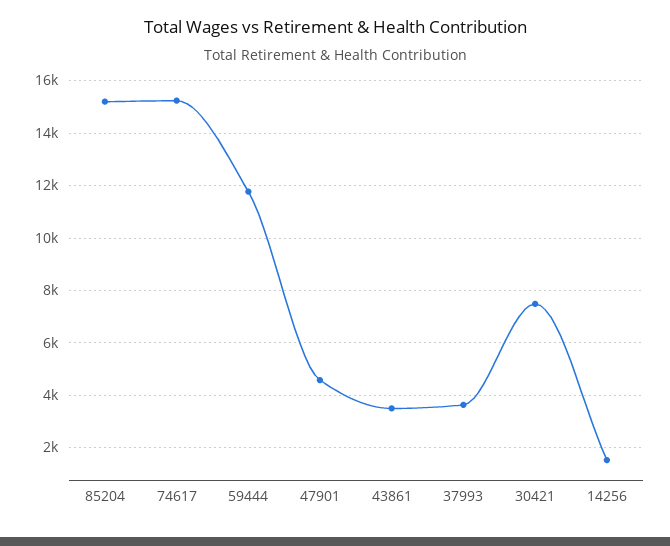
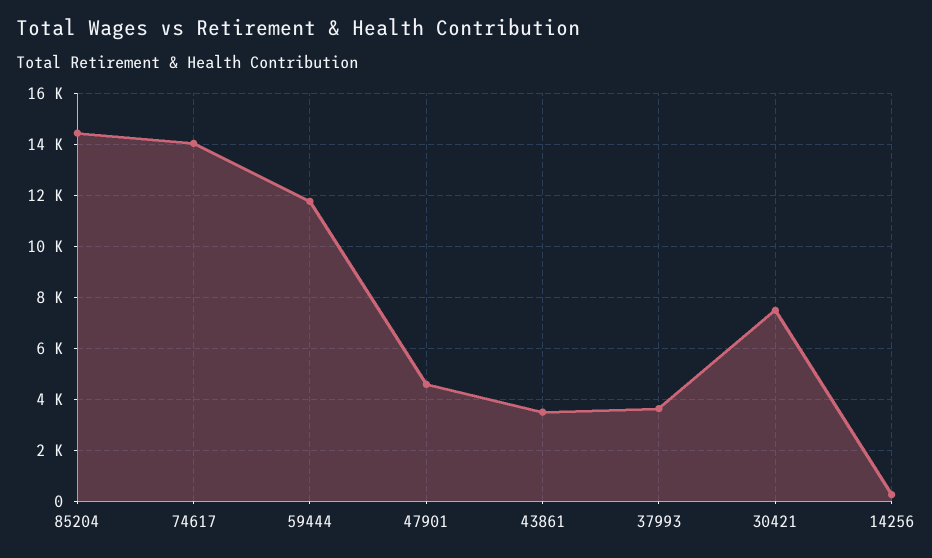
85204: 15250 -> 14500
74617: 15250 -> 14000
14256: 1500 -> 250

